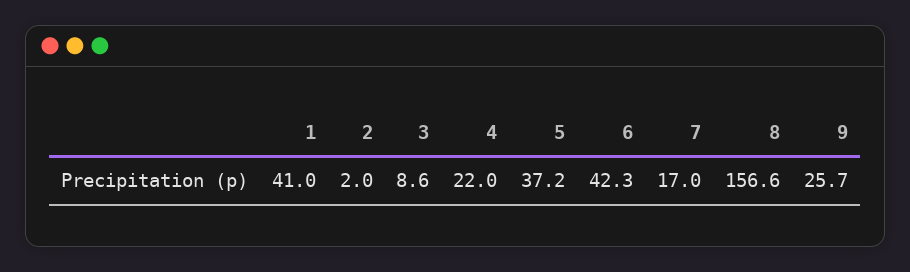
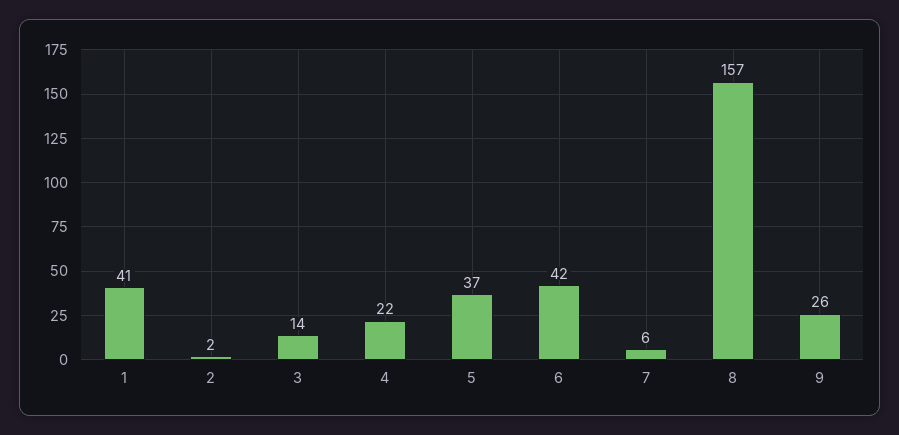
3: 8.6 -> 14
7: 17 -> 6

